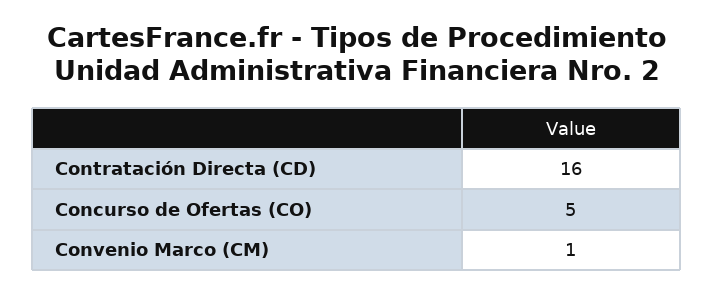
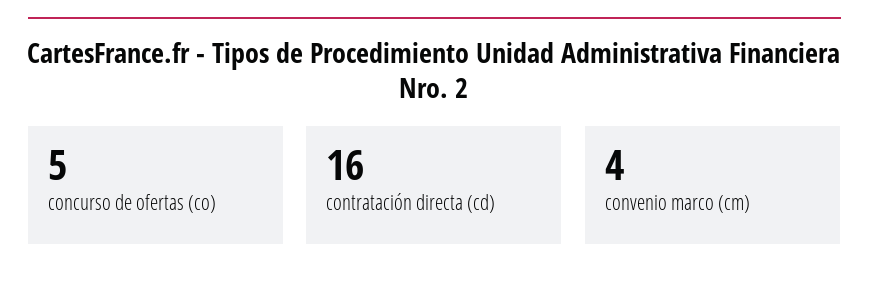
Convenio Marco (CM): 1 -> 4

